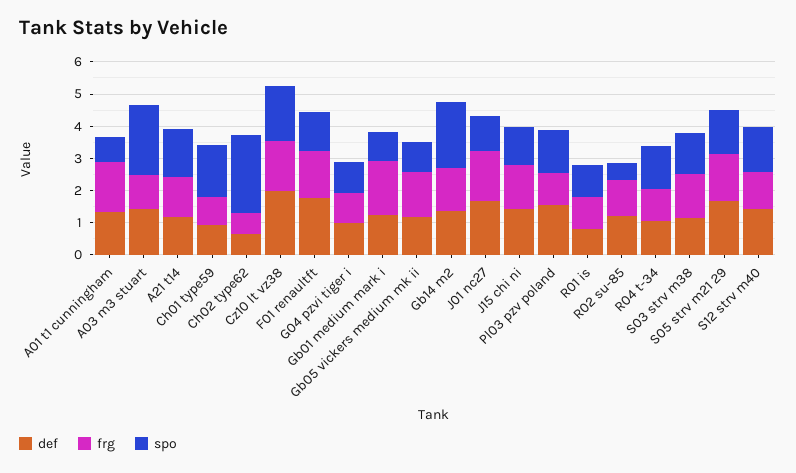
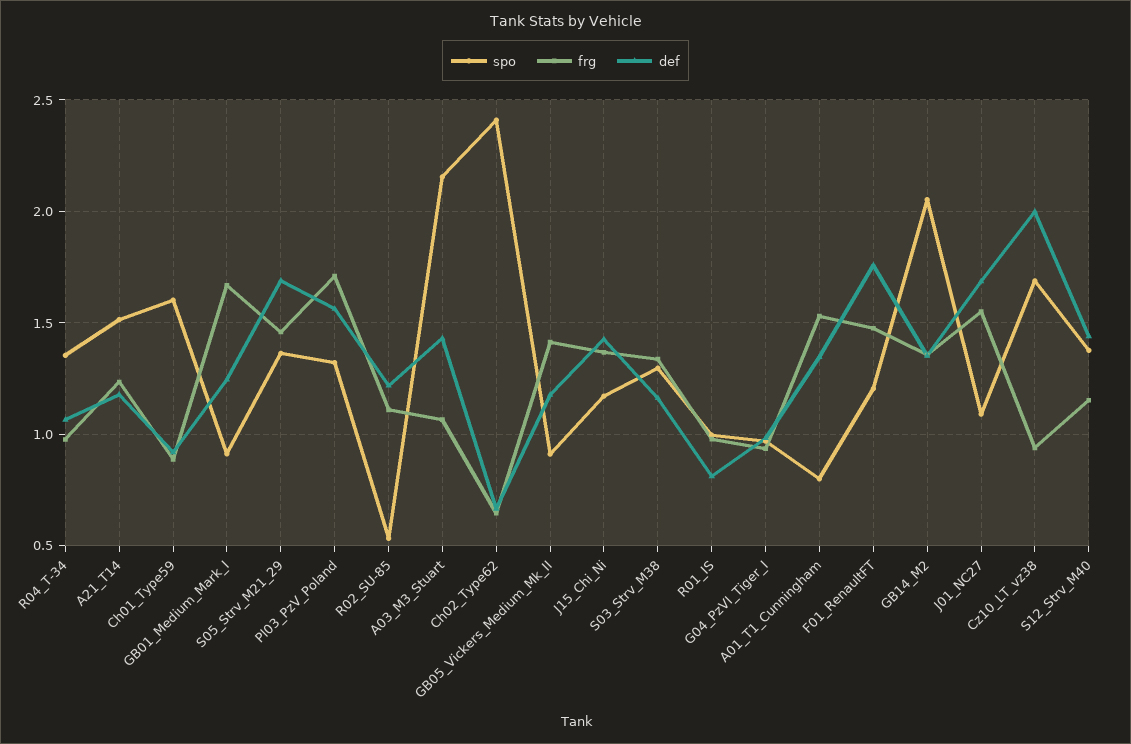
frg, Cz10 lt vz38: 1.5 -> 0.95
frg, Pl03 pzv poland: 1 -> 1.7

